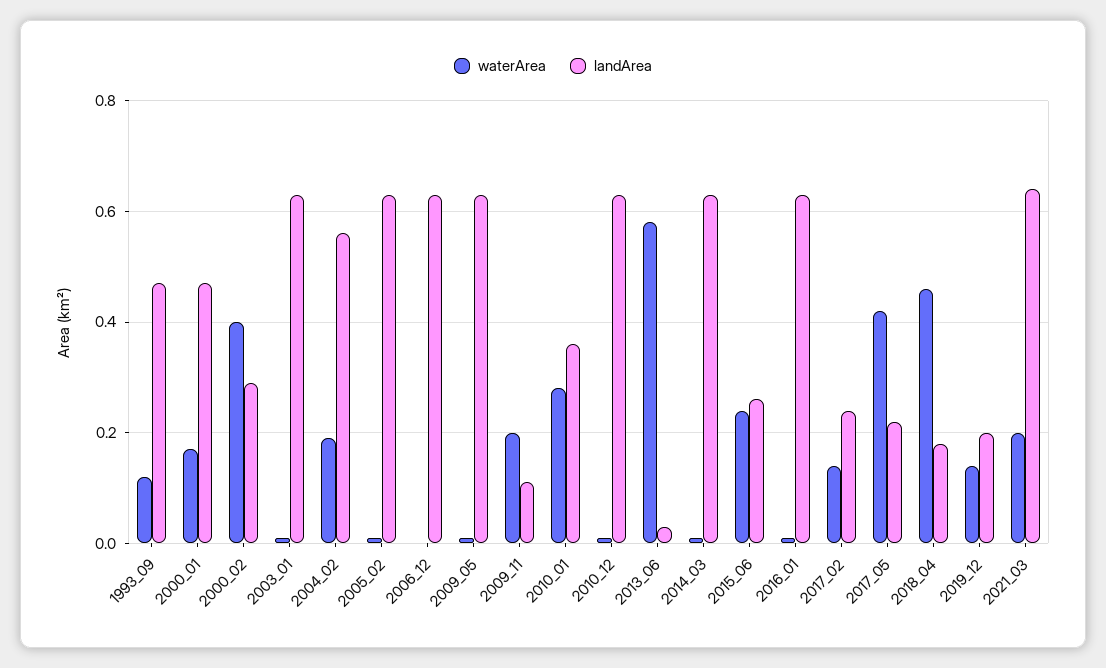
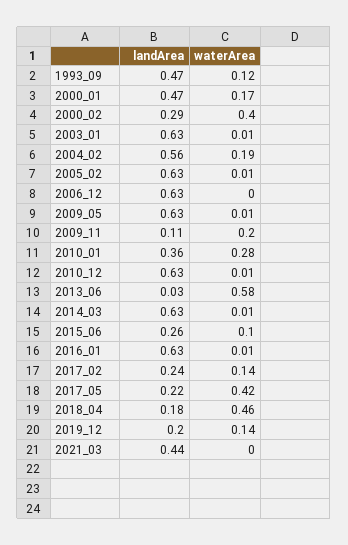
waterArea, 2015_06: 0.25 -> 0.1
waterArea, 2021_03: 0.2 -> 0
landArea, 2021_03: 0.65 -> 0.44

